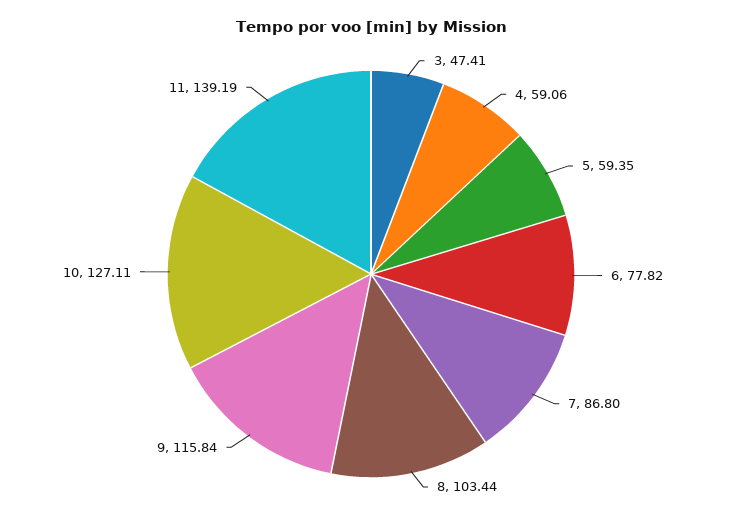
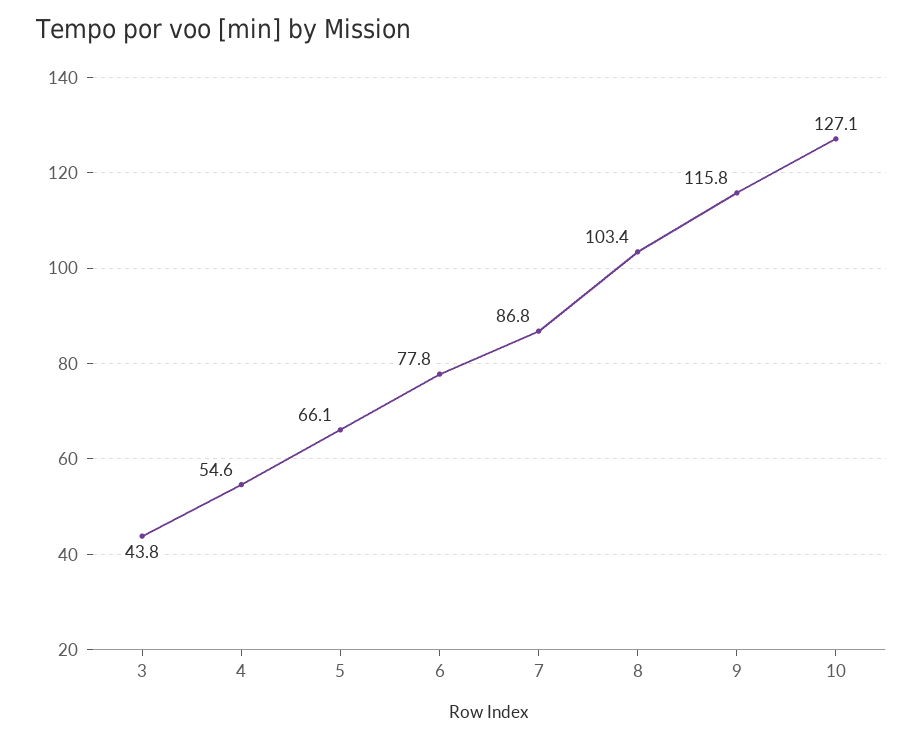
3: 47.41 -> 43.8
4: 59.06 -> 54.6
5: 59.35 -> 66.1
11: 139.19 -> none

